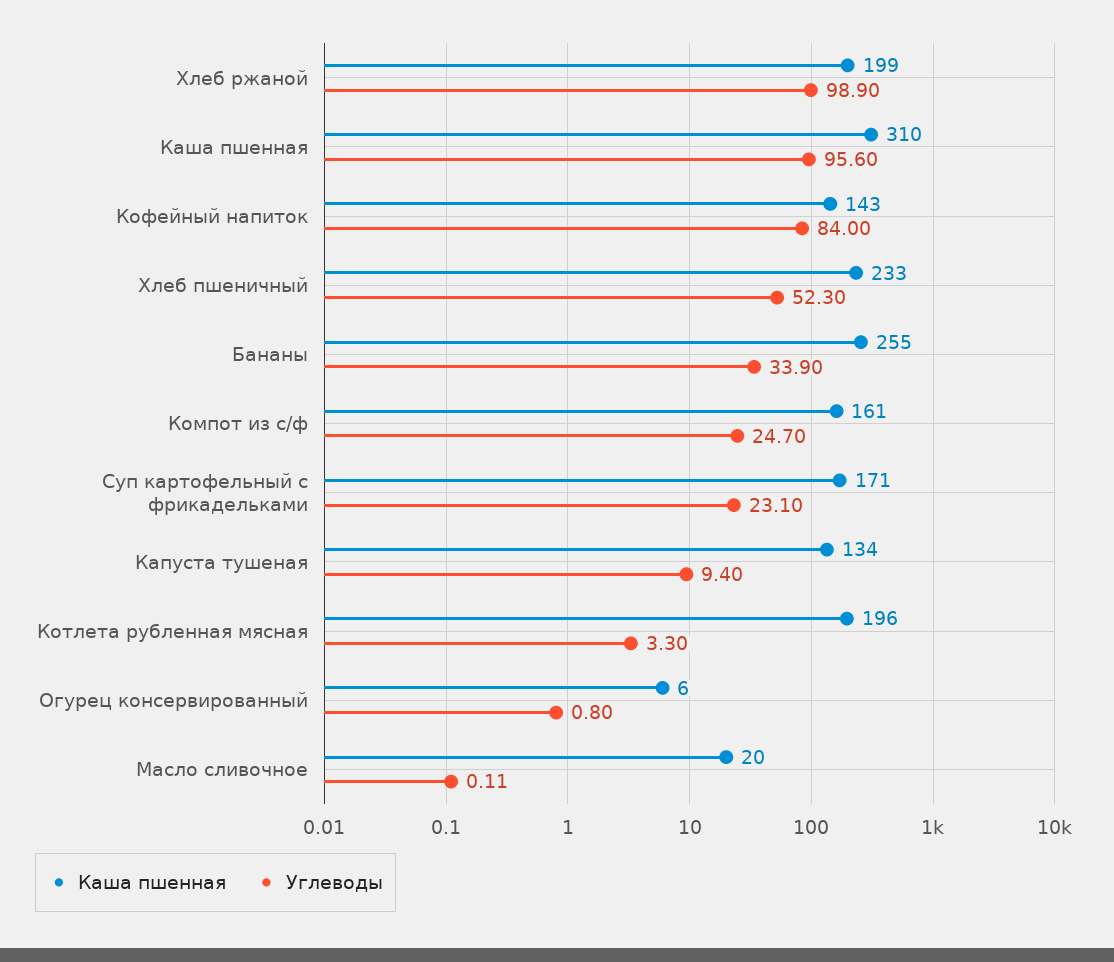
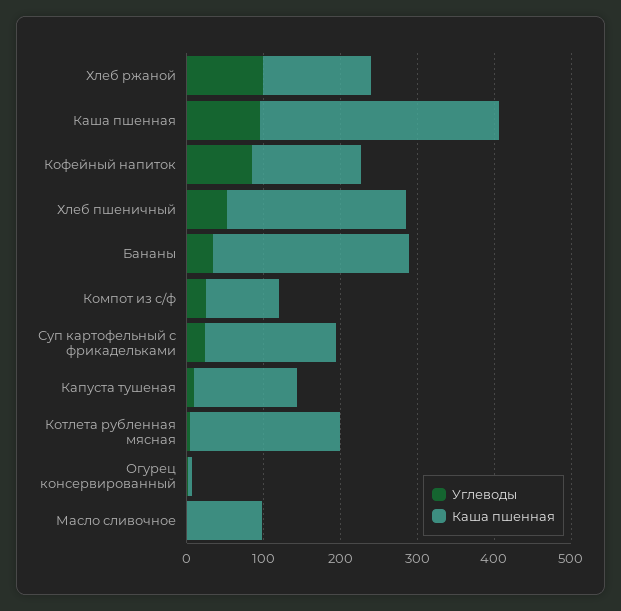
Каша пшенная, Хлеб ржаной: 199 -> 140
Каша пшенная, Компот из с/ф: 161 -> 100
Каша пшенная, Масло сливочное: 20 -> 100

